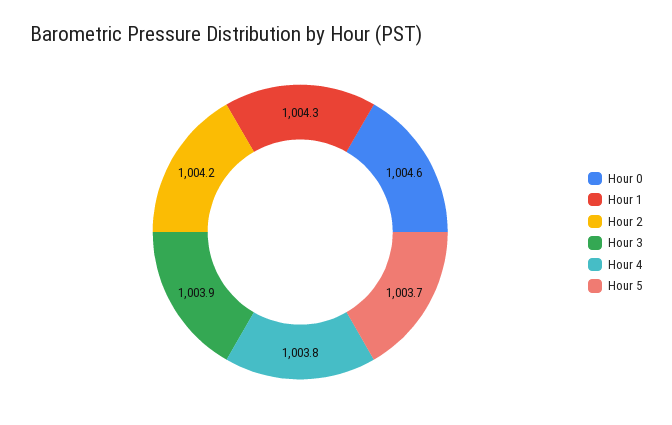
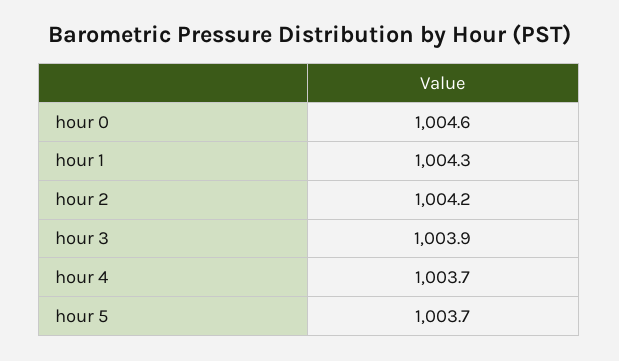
Hour 4: 1003.8 -> 1003.7

